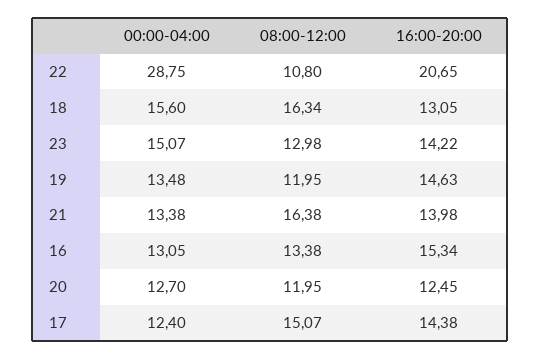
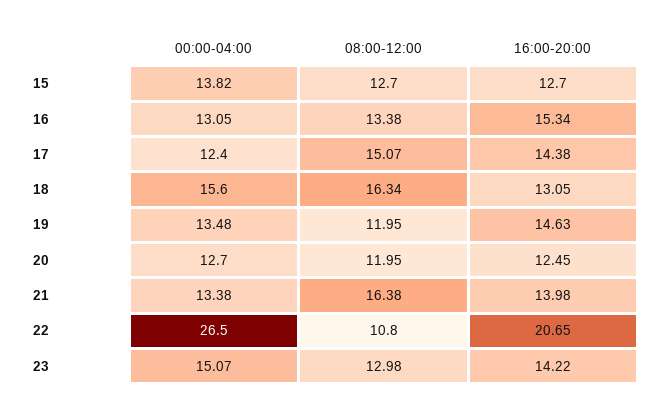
00:00-04:00, 22: 28.75 -> 26.5
00:00-04:00, 15: none -> 13.82
08:00-12:00, 15: none -> 12.7
16:00-20:00, 15: none -> 12.7

